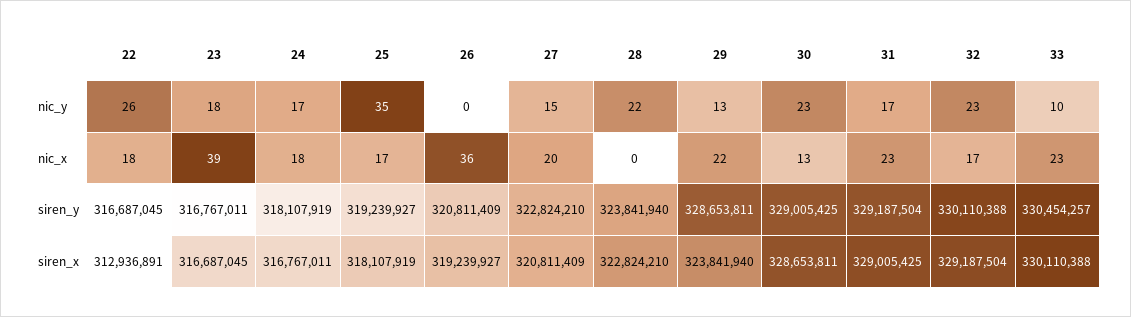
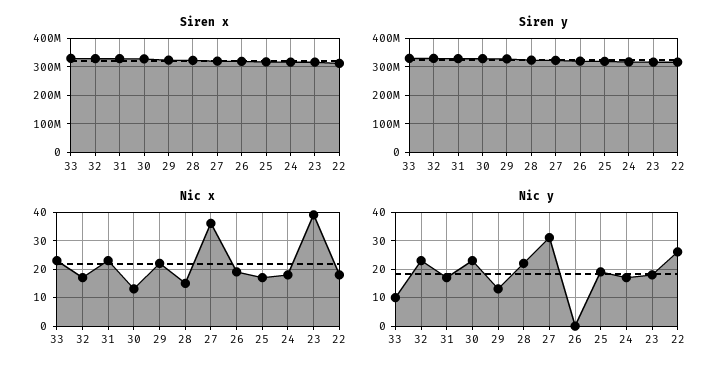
nic_y, 25: 35 -> 20
nic_y, 27: 15 -> 30
nic_x, 26: 36 -> 20
nic_x, 27: 20 -> 35
nic_x, 28: 0 -> 15

